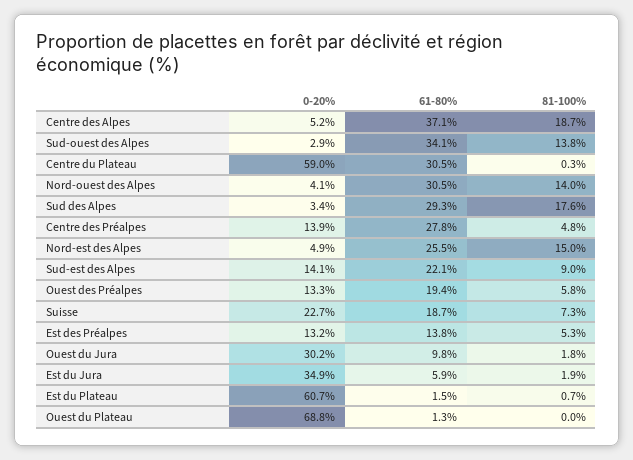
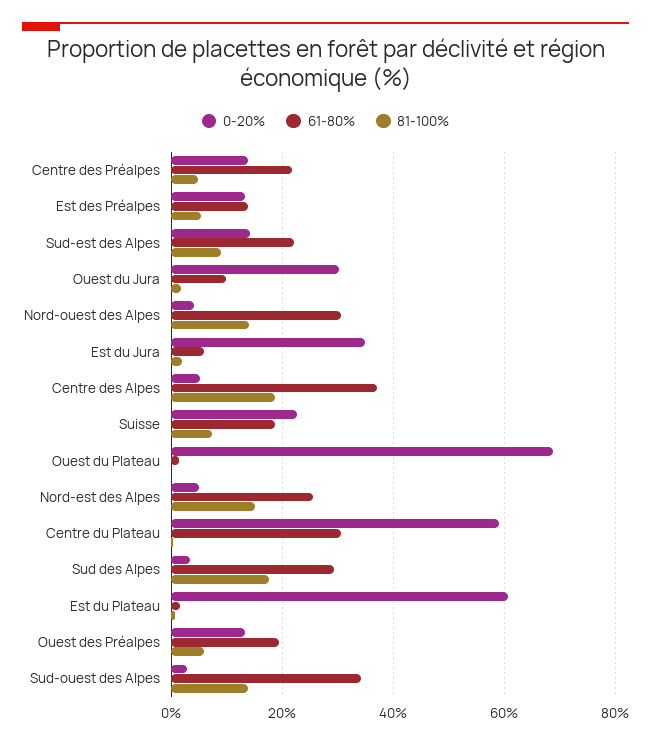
61-80%, Centre des Préalpes: 27.8 -> 22

